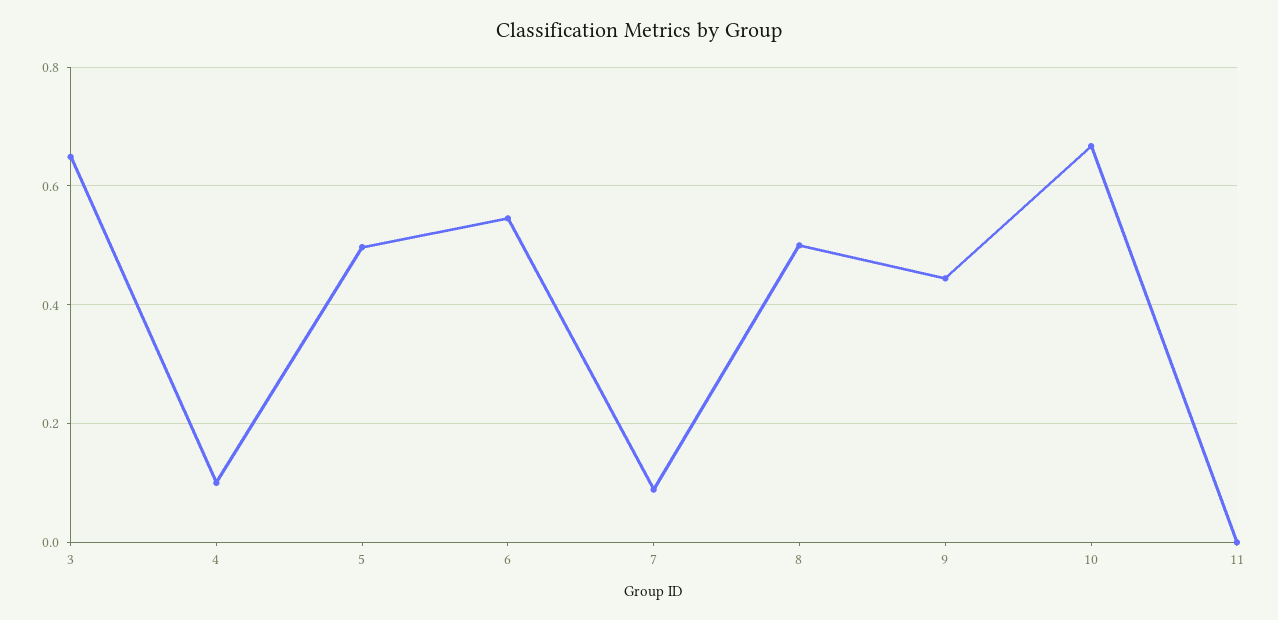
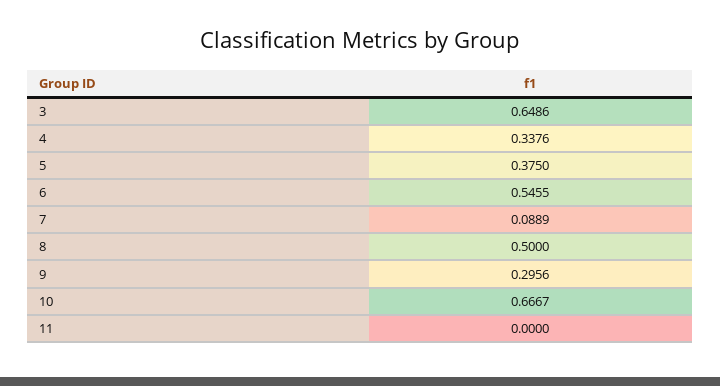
4: 0.1 -> 0.3376
5: 0.5 -> 0.375
9: 0.44 -> 0.2956

